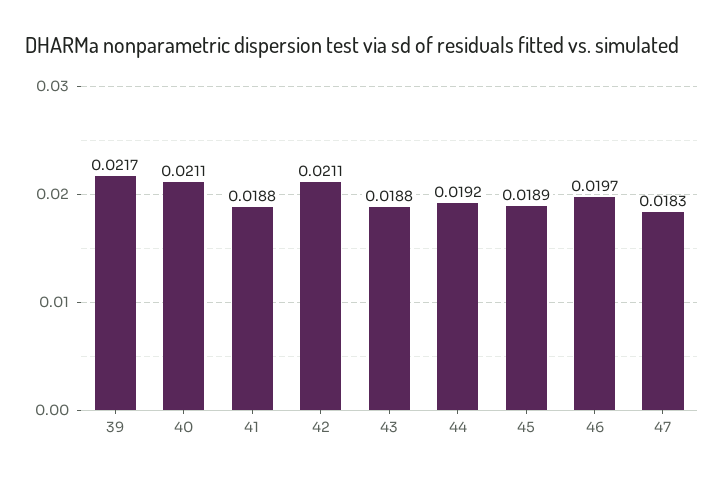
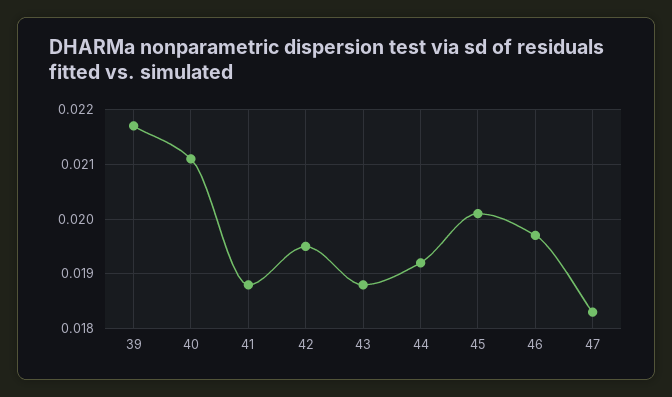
42: 0.0211 -> 0.0195
45: 0.0189 -> 0.02

